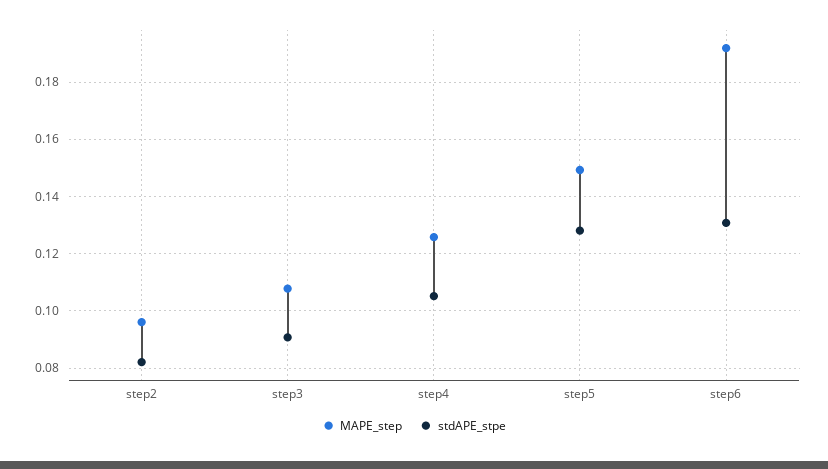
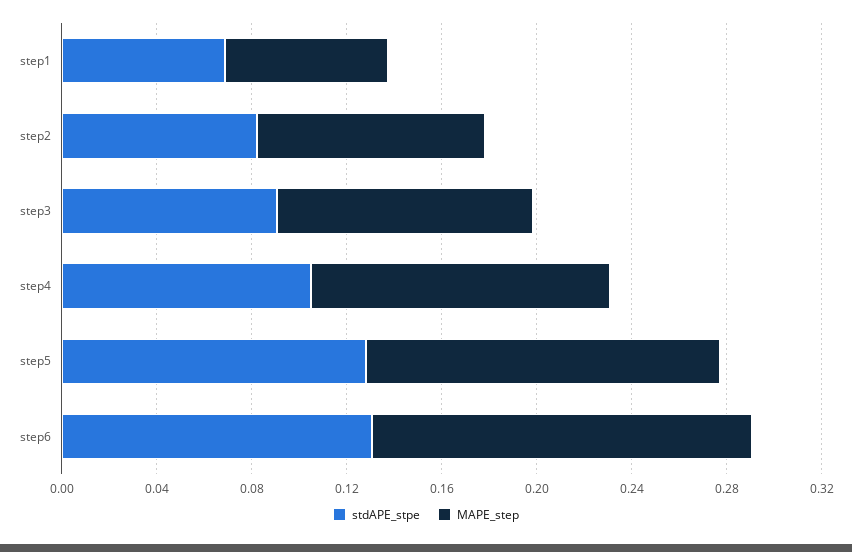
MAPE_step, step6: 0.1925 -> 0.16
stdAPE_stpe, step1: none -> 0.07
MAPE_step, step1: none -> 0.07

